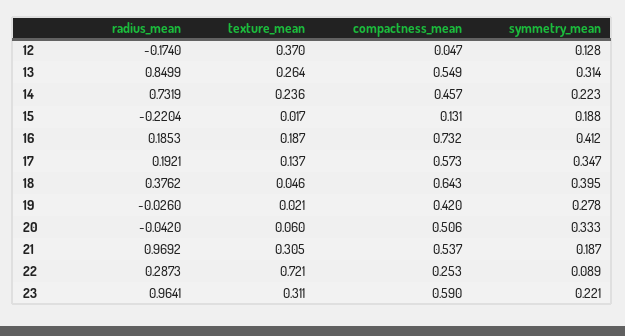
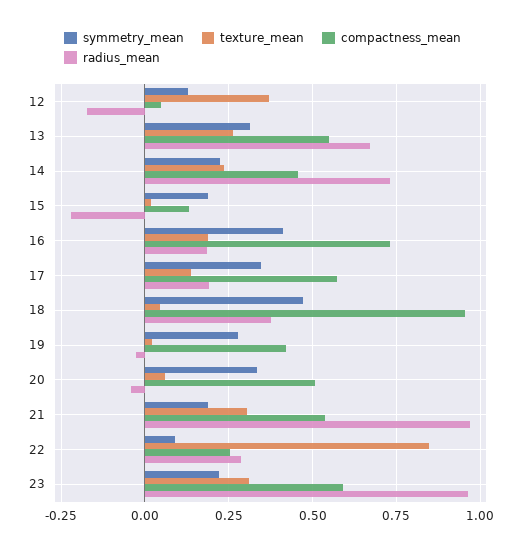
radius_mean, 13: 0.8499 -> 0.675
compactness_mean, 18: 0.643 -> 0.95
symmetry_mean, 18: 0.395 -> 0.475
texture_mean, 22: 0.721 -> 0.85

